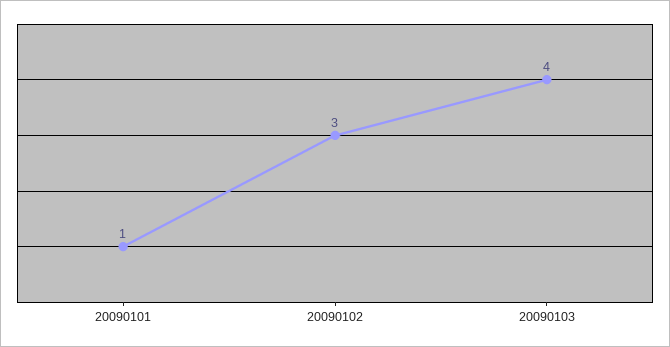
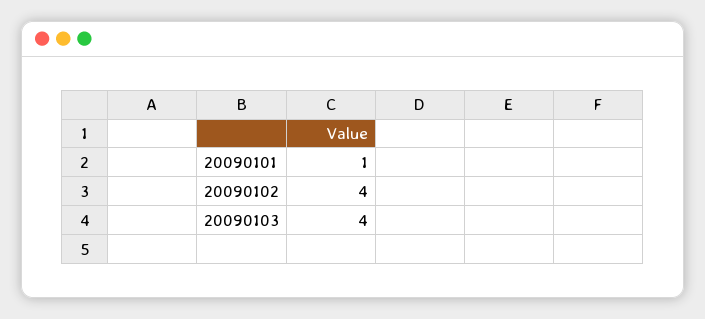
20090102: 3 -> 4

